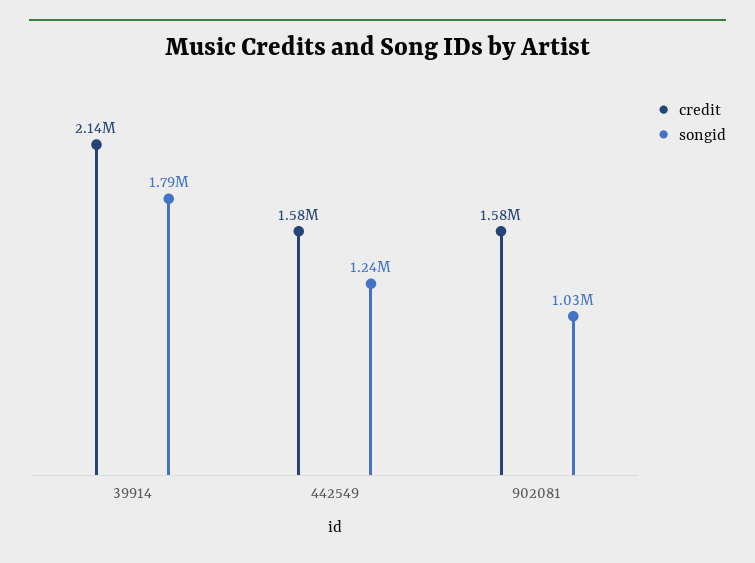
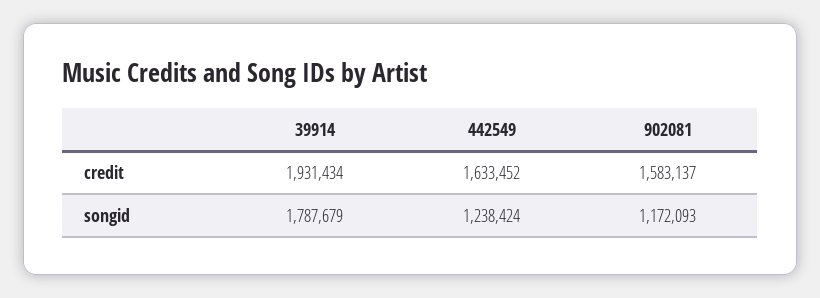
credit, 39914: 2140000 -> 1931434
credit, 442549: 1580000 -> 1633452
songid, 902081: 1030000 -> 1172093

